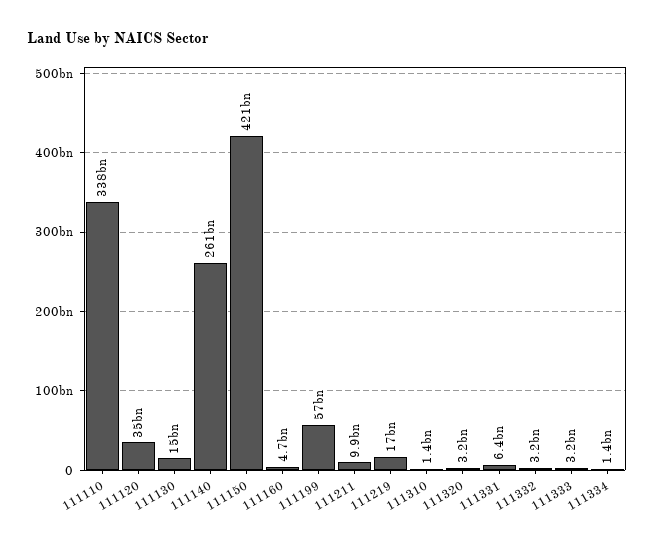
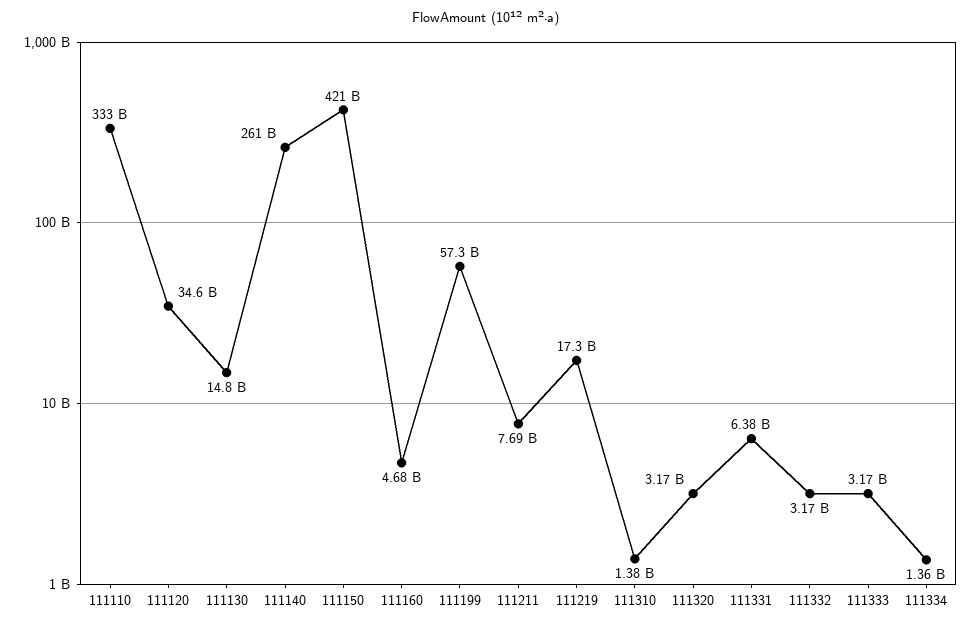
111110: 338000000000 -> 333000000000
111211: 9900000000 -> 7690000000

